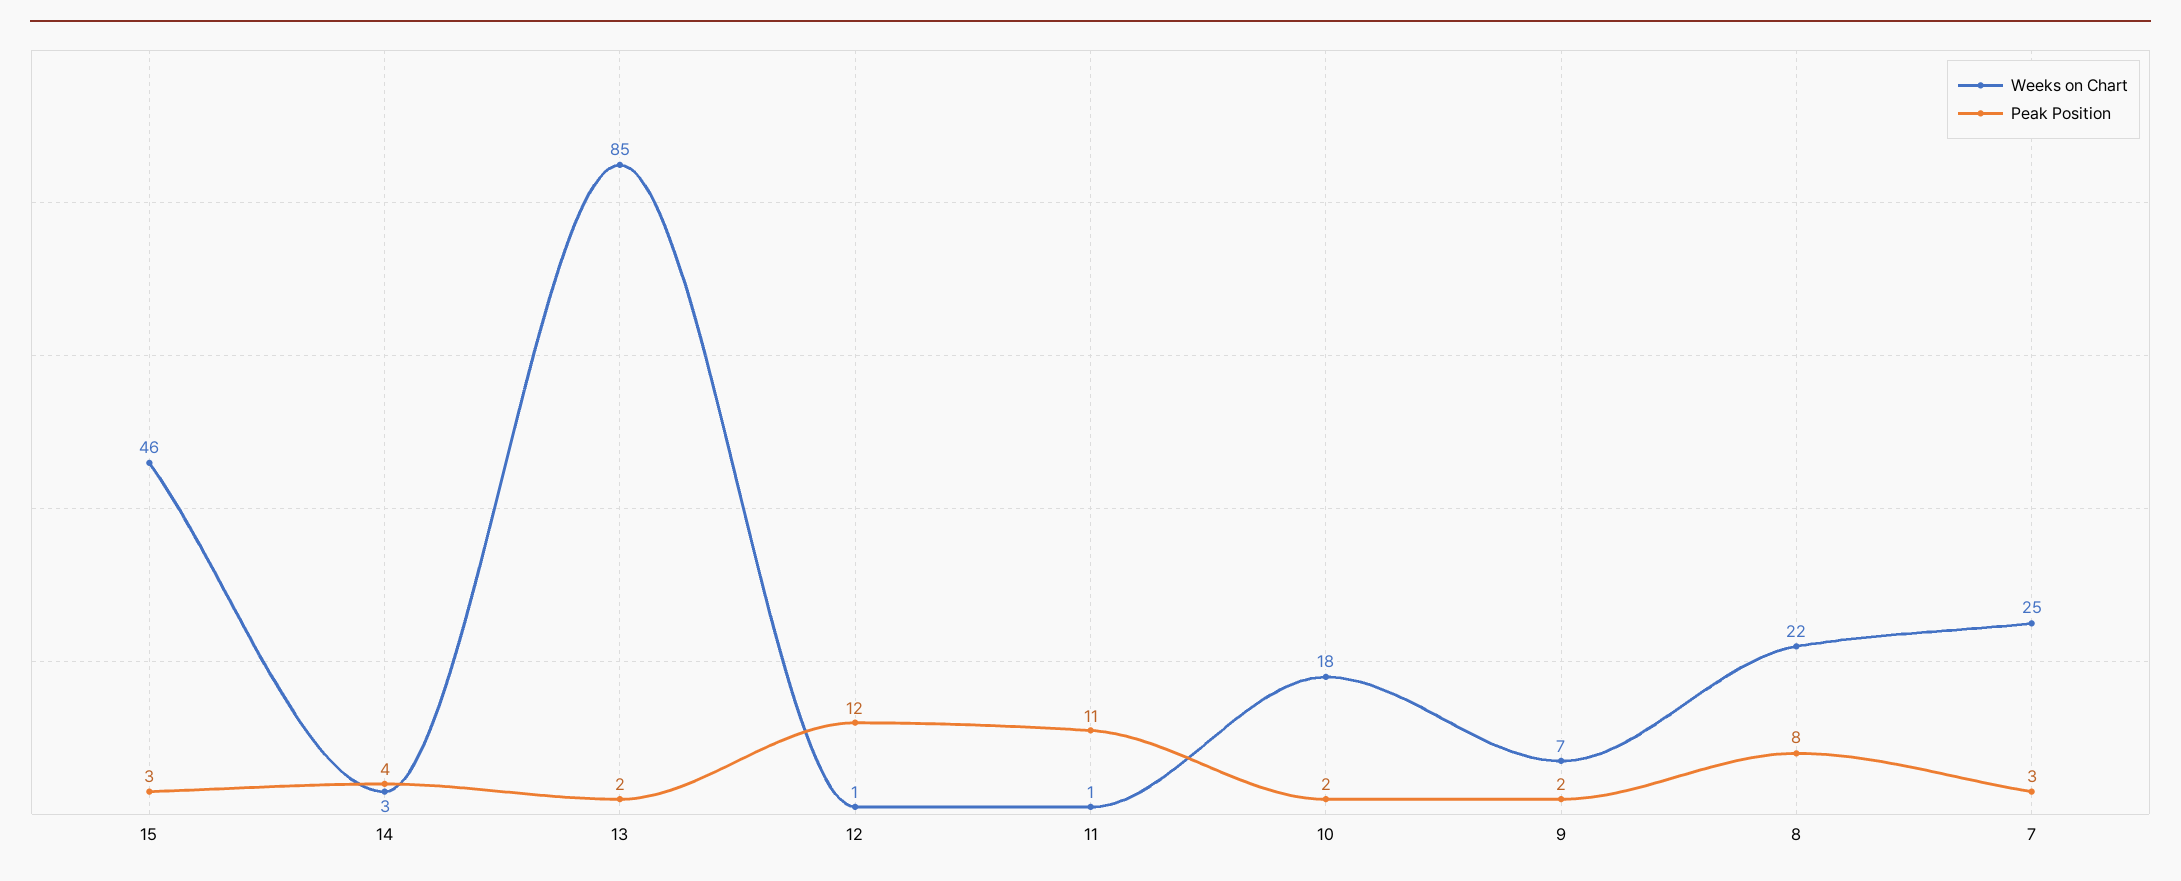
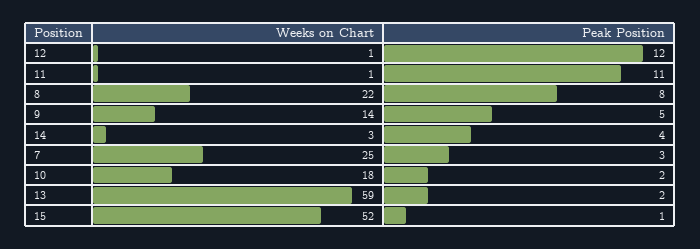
Weeks on Chart, 15: 46 -> 52
Peak Position, 15: 3 -> 1
Weeks on Chart, 13: 85 -> 59
Weeks on Chart, 9: 7 -> 14
Peak Position, 9: 2 -> 5

